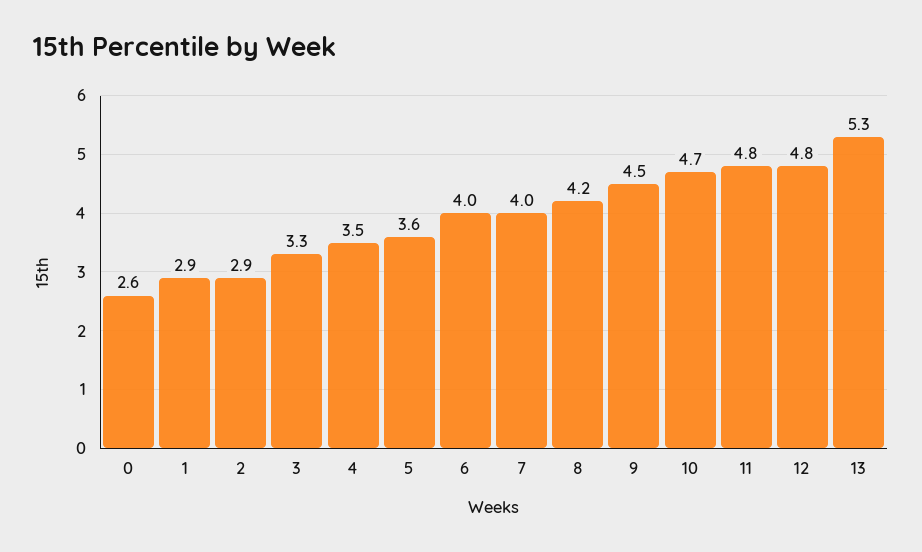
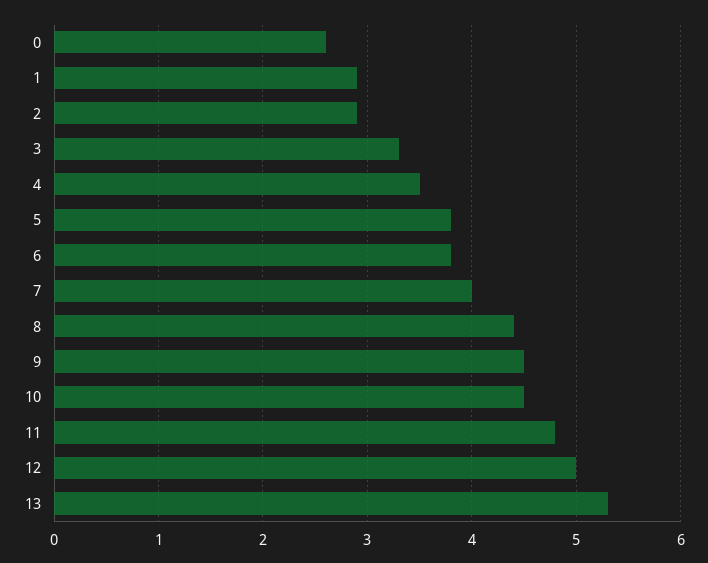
5: 3.6 -> 3.8
6: 4 -> 3.8
8: 4.2 -> 4.4
10: 4.7 -> 4.5
12: 4.8 -> 5

